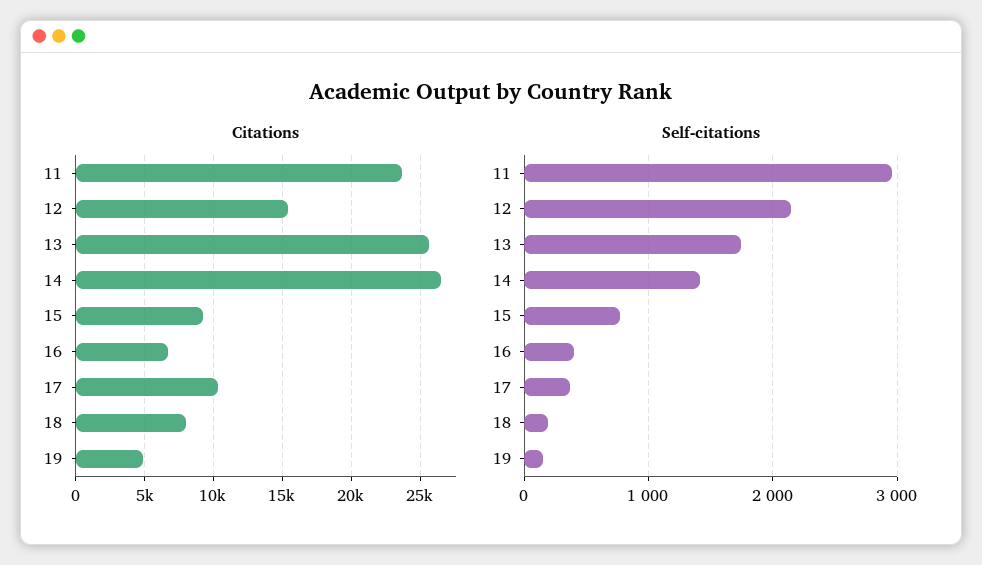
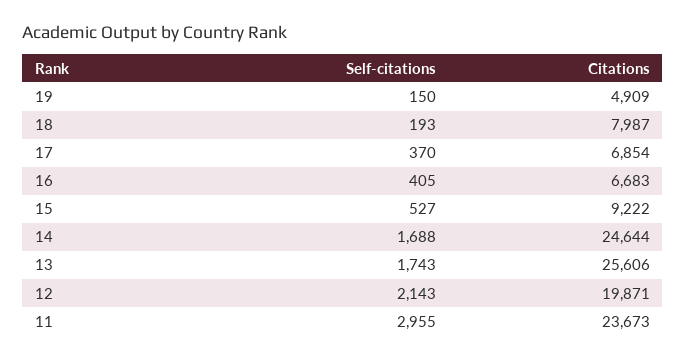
Citations, 12: 15500 -> 19871
Citations, 14: 26500 -> 24644
Citations, 17: 10500 -> 6854
Self-citations, 14: 1400 -> 1688
Self-citations, 15: 800 -> 527

